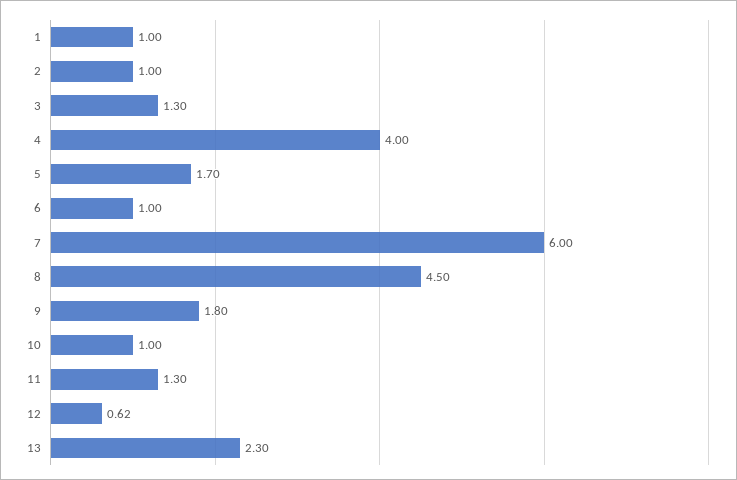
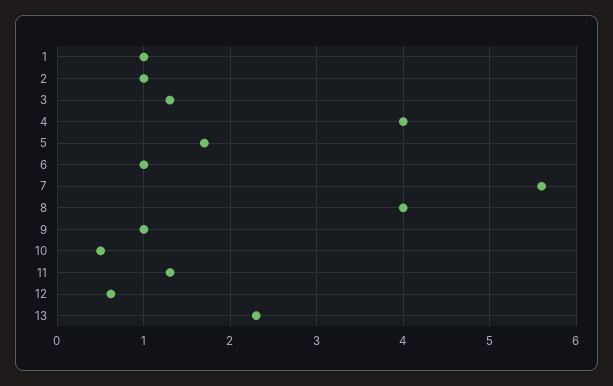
7: 6 -> 5.6
8: 4.5 -> 4
9: 1.8 -> 1
10: 1 -> 0.5

